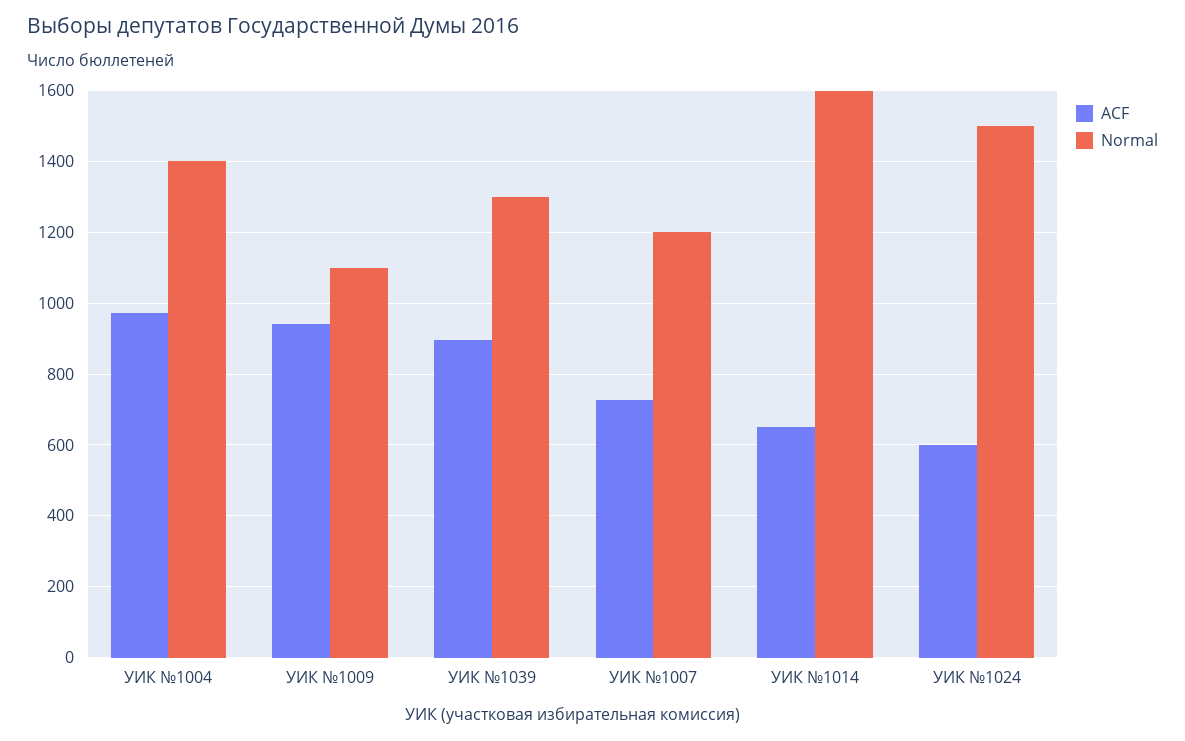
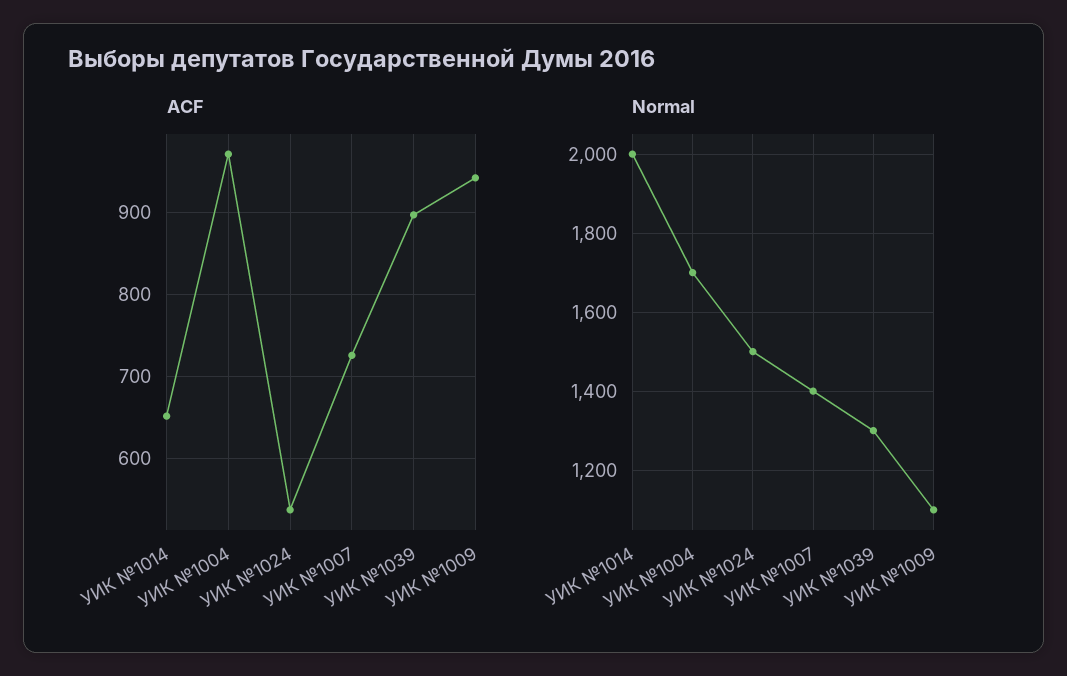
Normal, УИК №1004: 1400 -> 1700
Normal, УИК №1007: 1200 -> 1400
Normal, УИК №1014: 1600 -> 2000
ACF, УИК №1024: 600 -> 540

